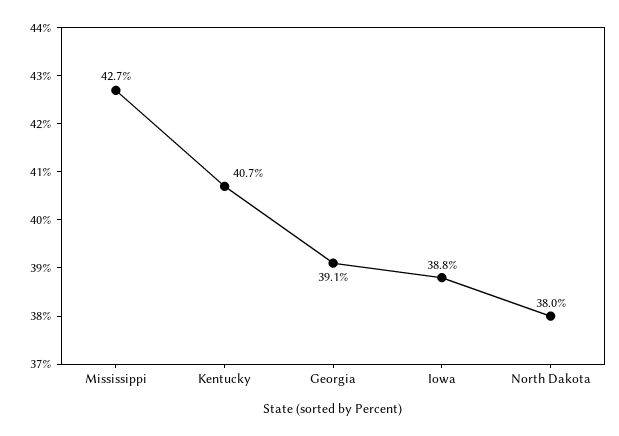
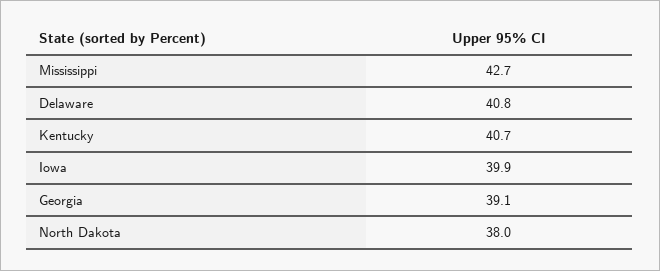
Iowa: 38.8 -> 39.9
Delaware: none -> 40.8

